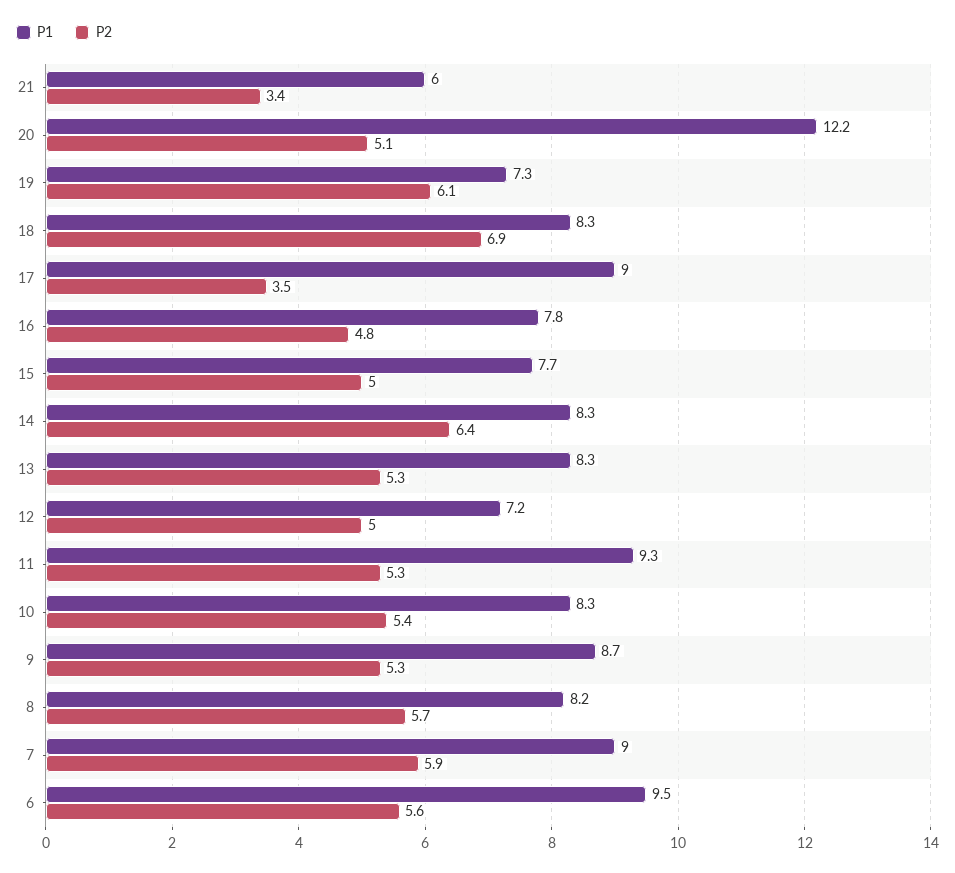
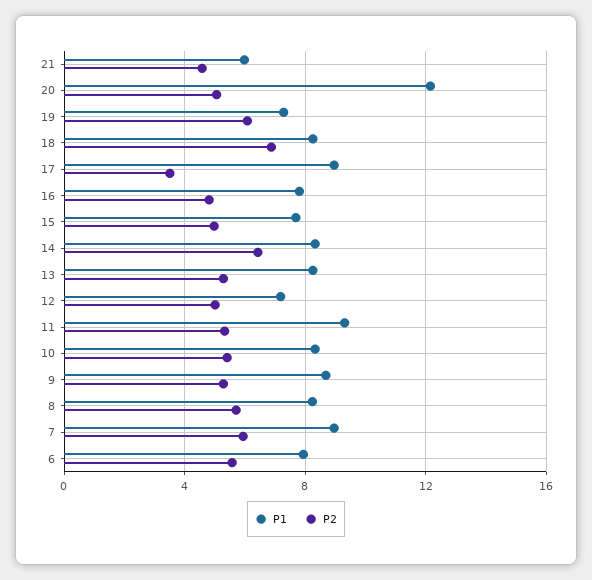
P2, 21: 3.4 -> 4.5
P1, 6: 9.5 -> 8

